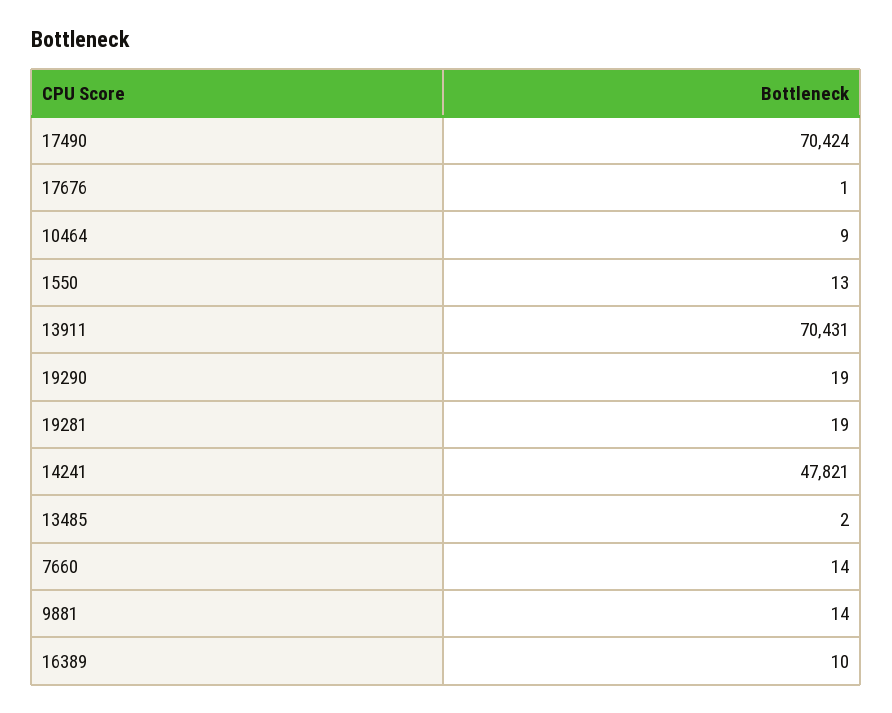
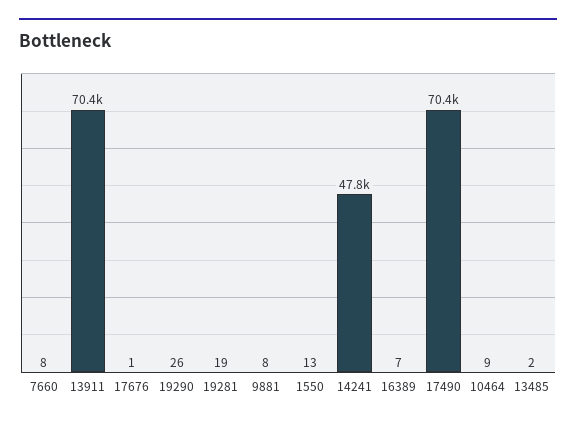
19290: 19 -> 26
7660: 14 -> 8
9881: 14 -> 8
16389: 10 -> 7

